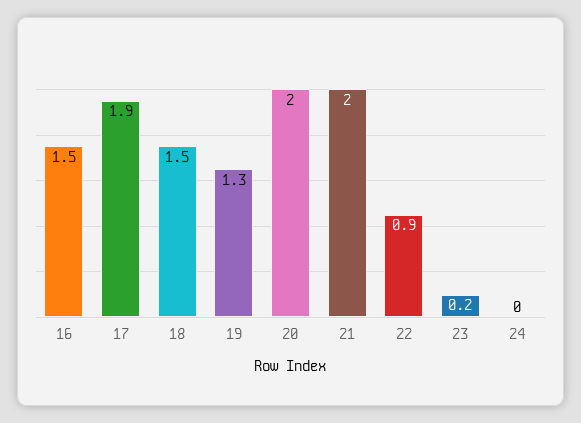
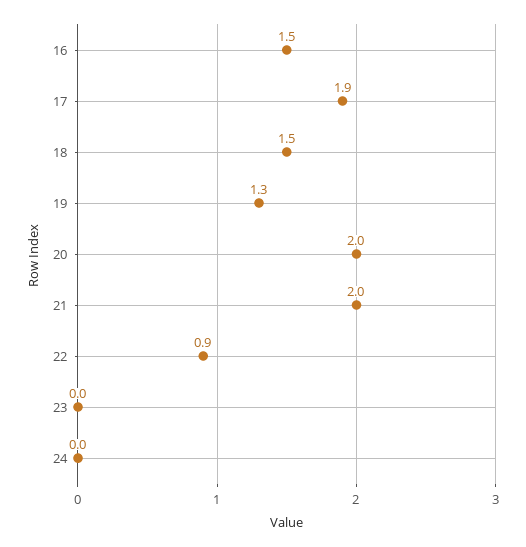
23: 0.2 -> 0

